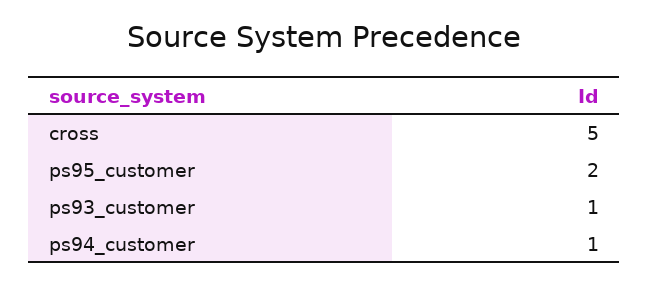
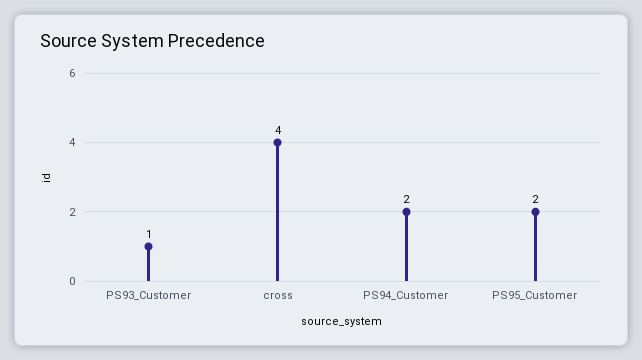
cross: 5 -> 4
ps94_customer: 1 -> 2

